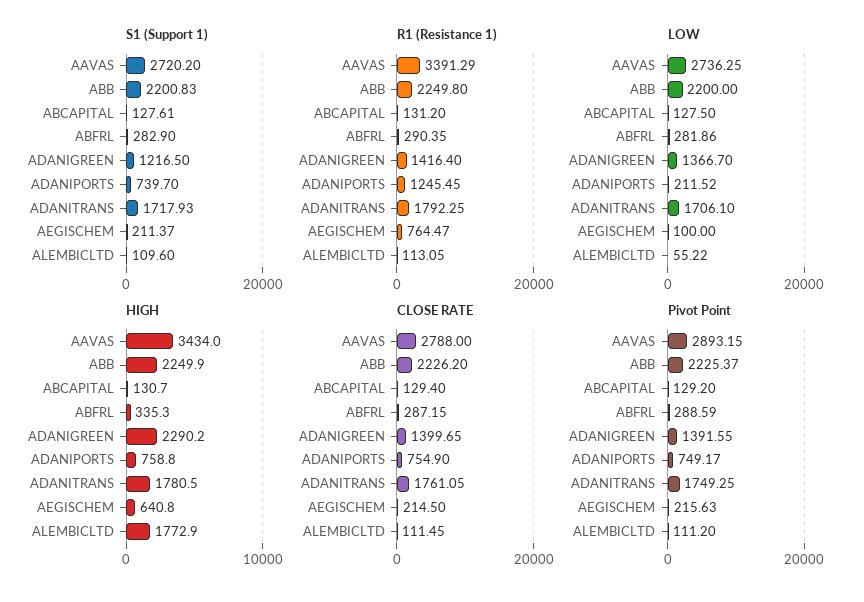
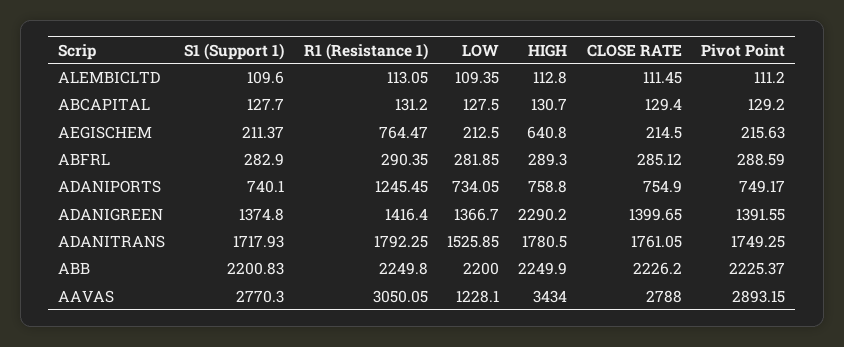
S1 (Support 1), AAVAS: 2720.2 -> 2770.3
S1 (Support 1), ABCAPITAL: 127.61 -> 127.7
S1 (Support 1), ADANIGREEN: 1216.5 -> 1374.8
S1 (Support 1), ADANIPORTS: 739.7 -> 740.1
R1 (Resistance 1), AAVAS: 3391.29 -> 3050.05
LOW, AAVAS: 2736.25 -> 1228.1
LOW, ABFRL: 281.86 -> 281.85
LOW, ADANIPORTS: 211.52 -> 734.05
LOW, ADANITRANS: 1706.1 -> 1525.85
LOW, AEGISCHEM: 100 -> 212.5
LOW, ALEMBICLTD: 55.22 -> 109.35
HIGH, ABFRL: 335.3 -> 289.3
HIGH, ALEMBICLTD: 1772.9 -> 112.8
CLOSE RATE, ABFRL: 287.15 -> 285.12

